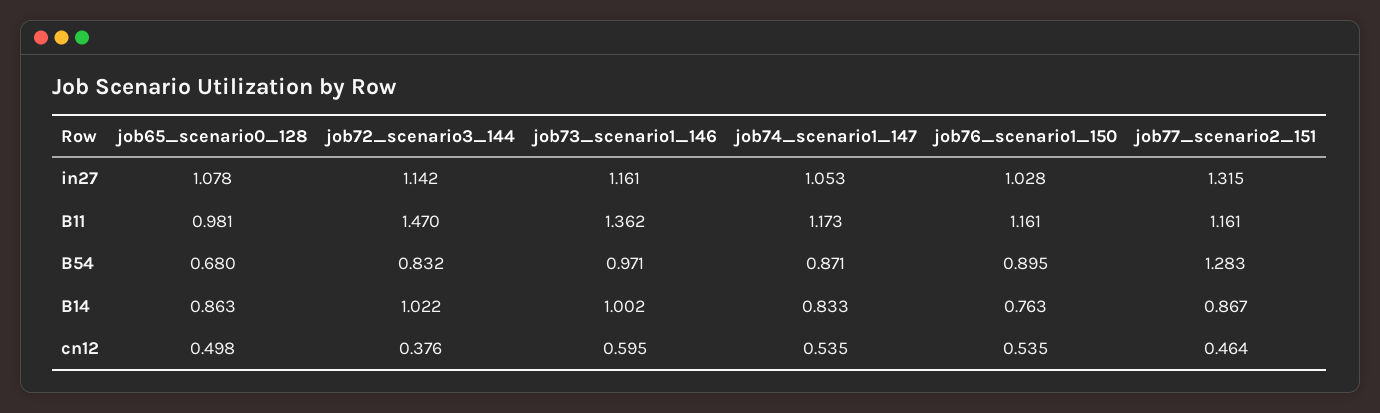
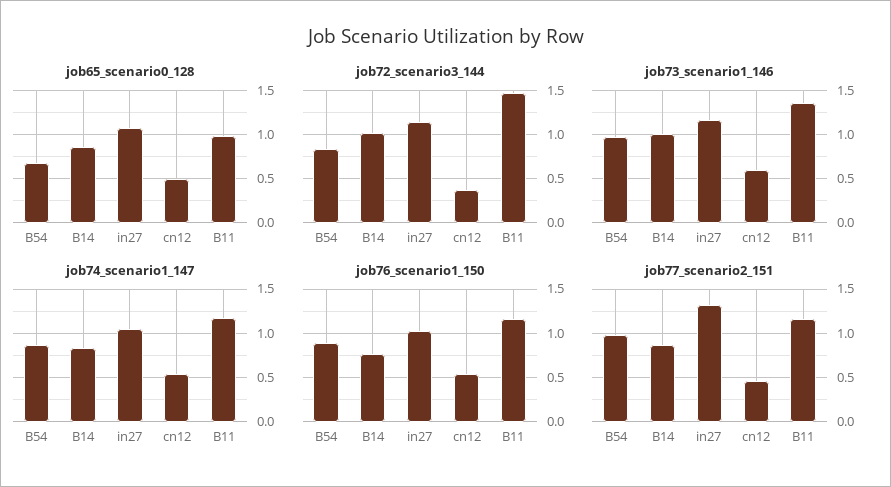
job77_scenario2_151, B54: 1.283 -> 1

